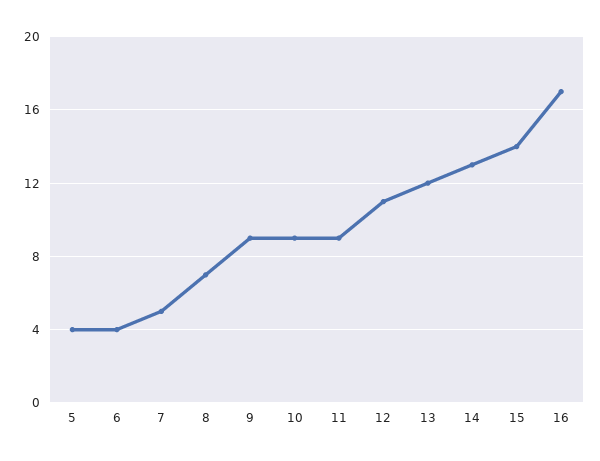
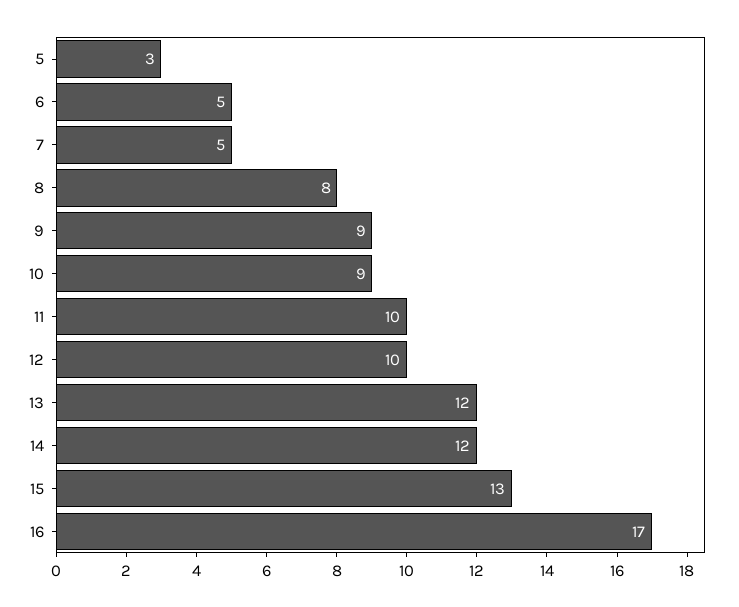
5: 4 -> 3
6: 4 -> 5
8: 7 -> 8
11: 9 -> 10
12: 11 -> 10
14: 13 -> 12
15: 14 -> 13

